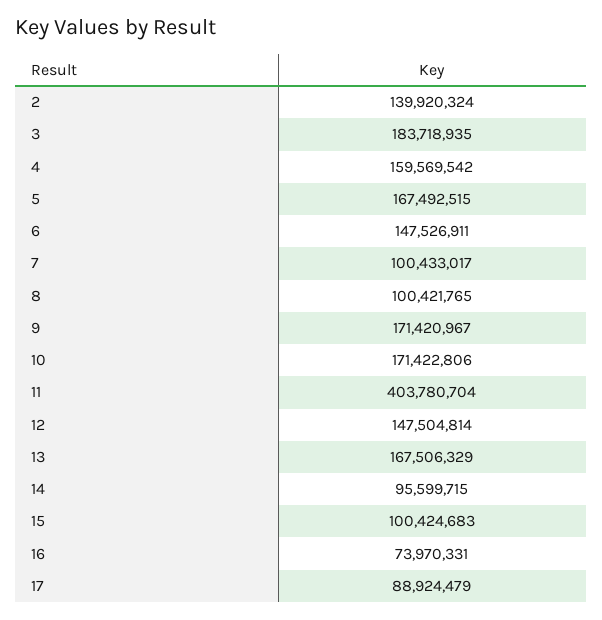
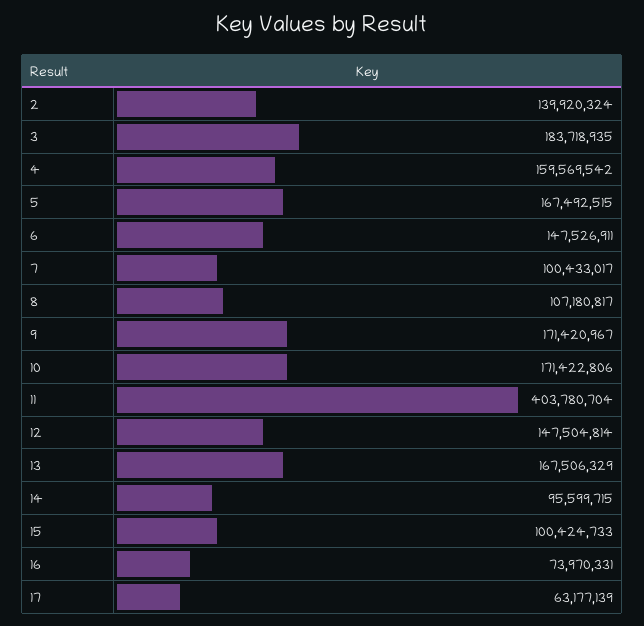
8: 100421765 -> 107180817
15: 100424683 -> 100424733
17: 88924479 -> 63177139

